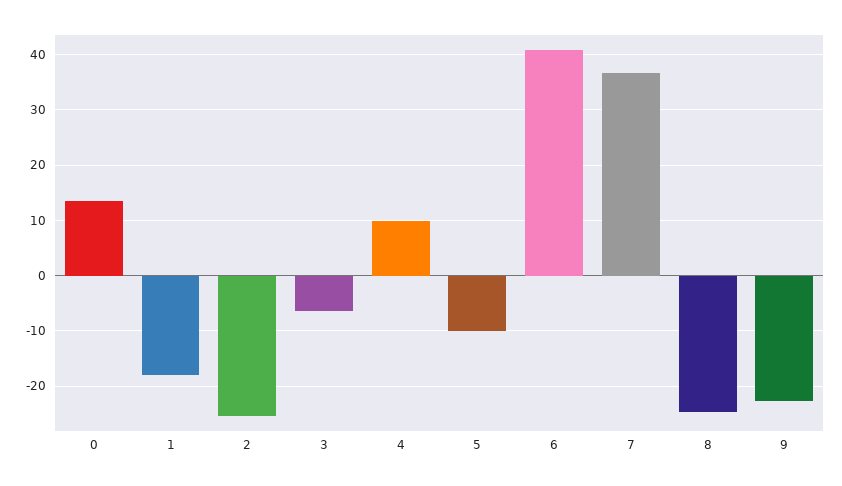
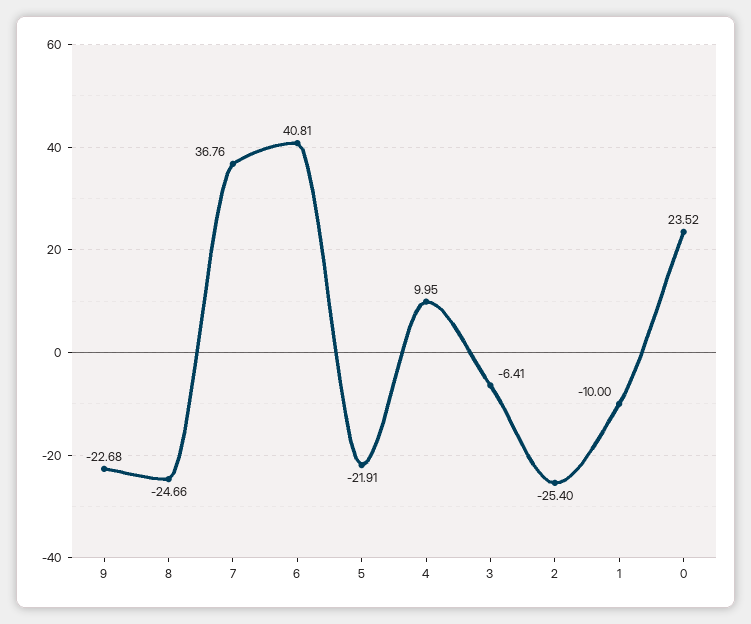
0: 14 -> 23.52
1: -18 -> -10
5: -10 -> -21.91

